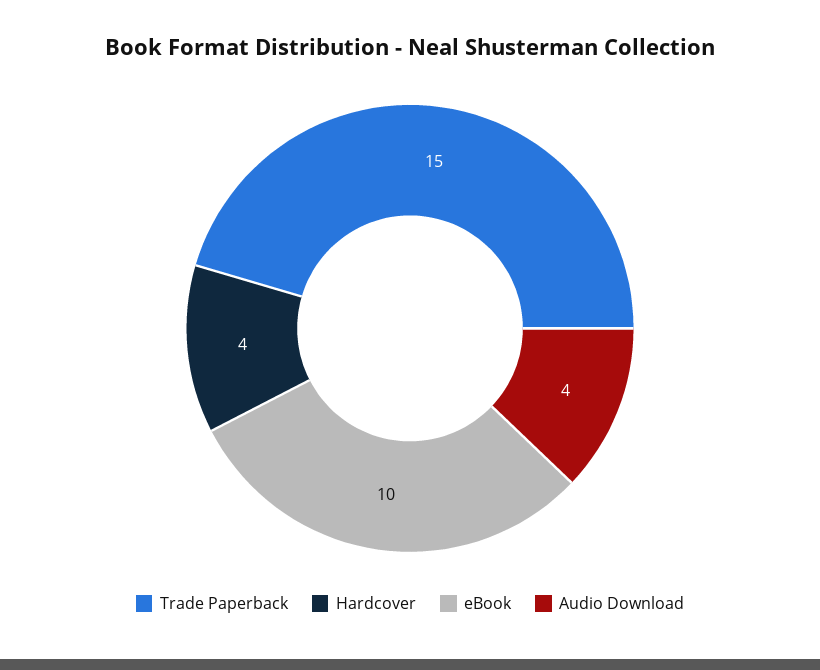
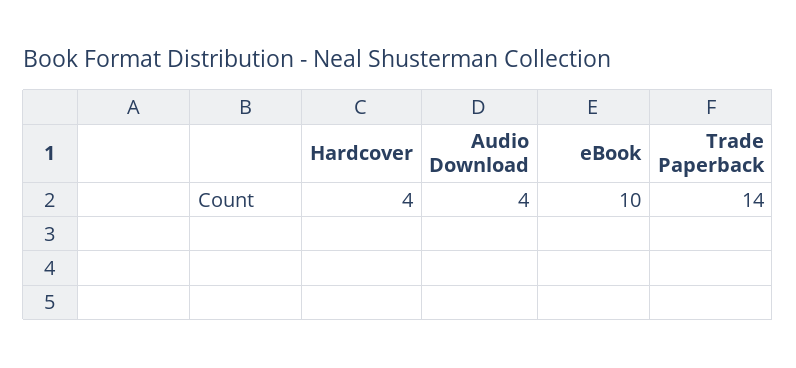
Trade Paperback: 15 -> 14

